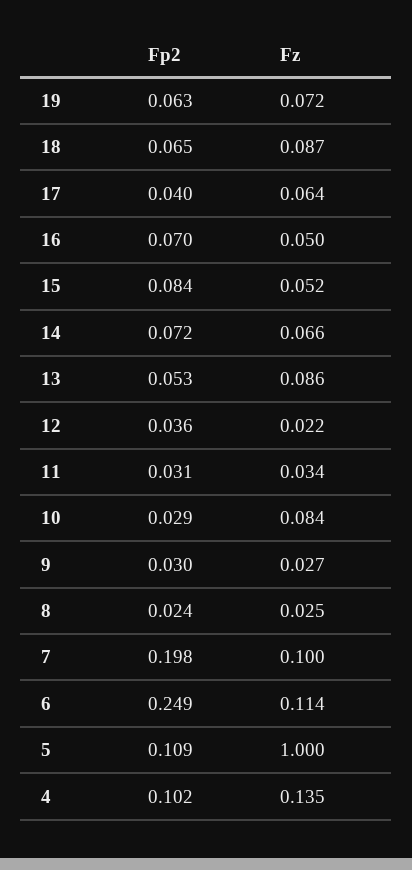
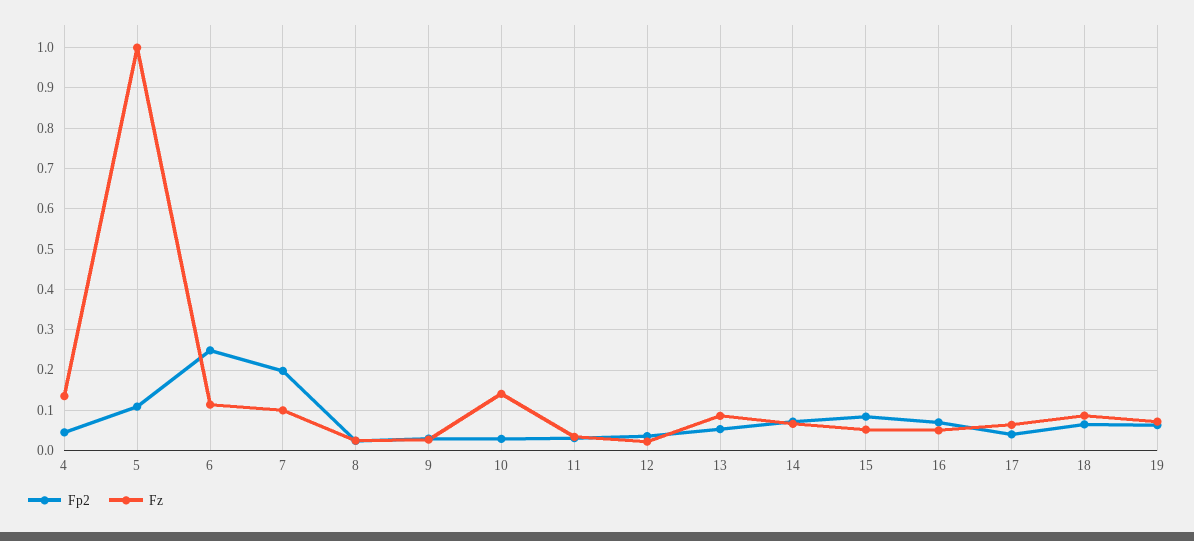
Fz, 10: 0.084 -> 0.14
Fp2, 4: 0.102 -> 0.04

